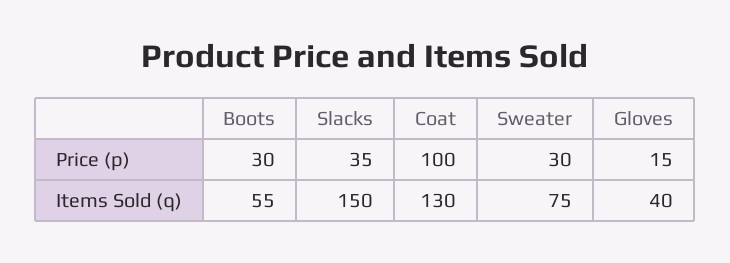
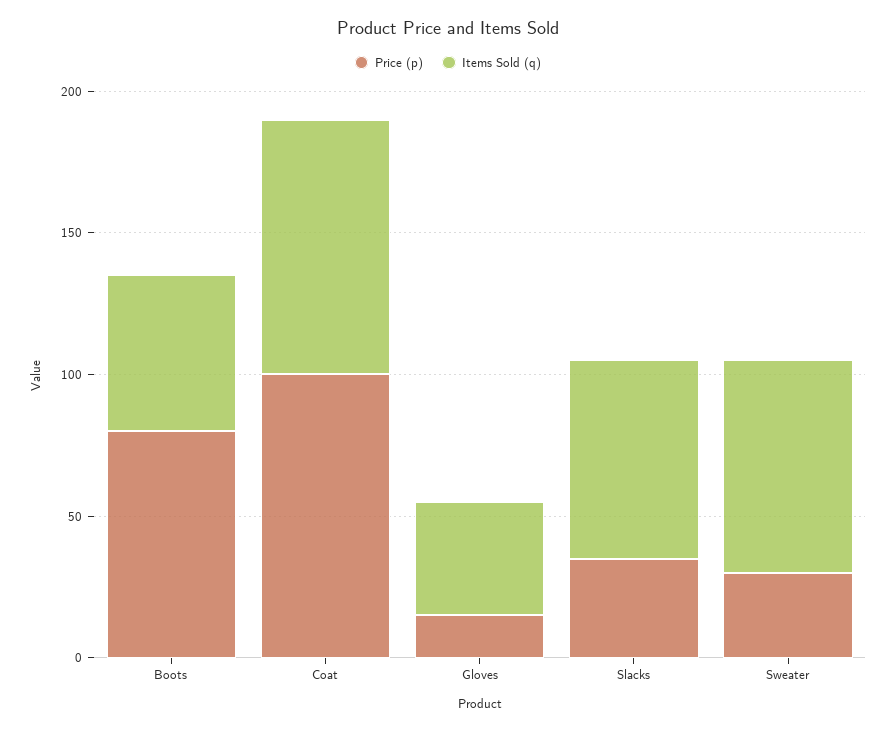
Price (p), Boots: 30 -> 80
Items Sold (q), Slacks: 150 -> 70
Items Sold (q), Coat: 130 -> 90

